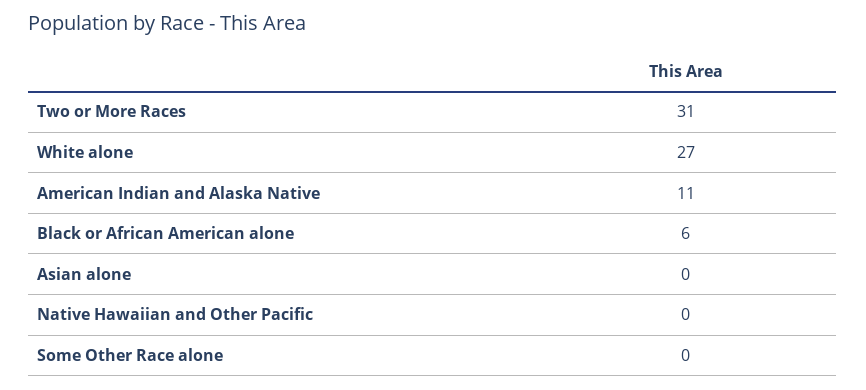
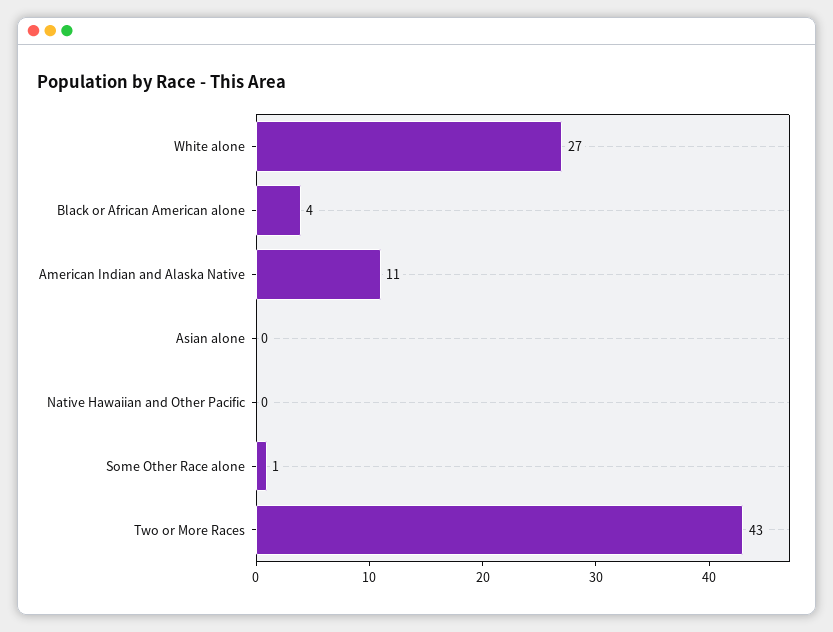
Two or More Races: 31 -> 43
Black or African American alone: 6 -> 4
Some Other Race alone: 0 -> 1

